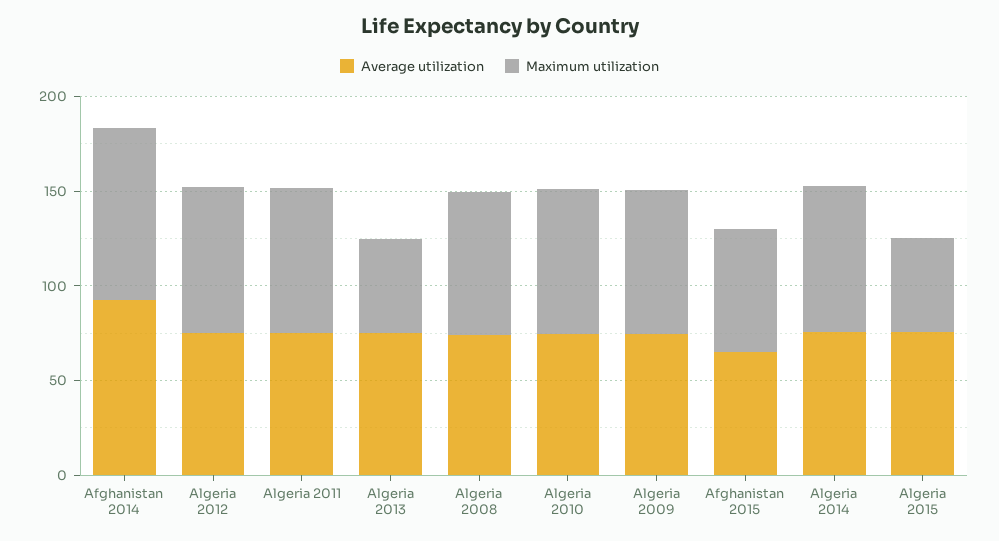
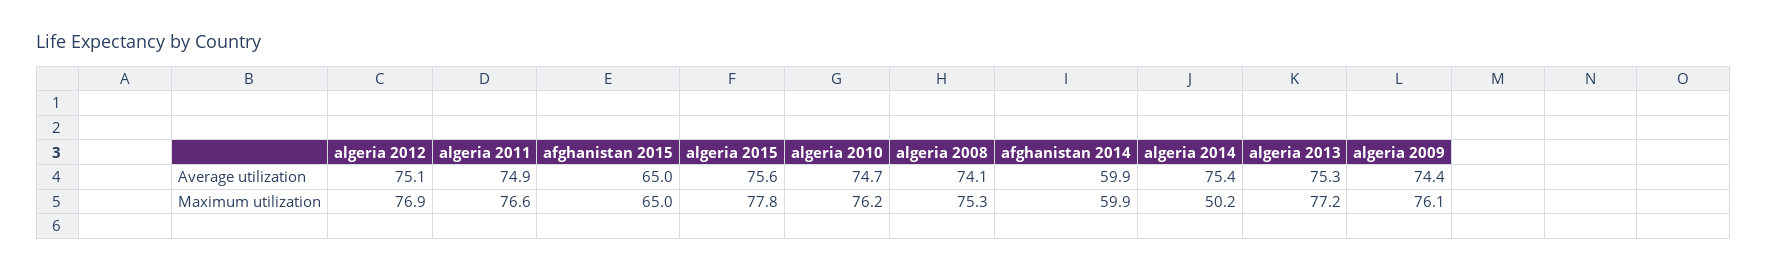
Average utilization, Afghanistan 2014: 90 -> 59.9
Maximum utilization, Afghanistan 2014: 90 -> 59.9
Maximum utilization, Algeria 2013: 50 -> 77.2
Maximum utilization, Algeria 2014: 80 -> 50.2
Maximum utilization, Algeria 2015: 50 -> 77.8

